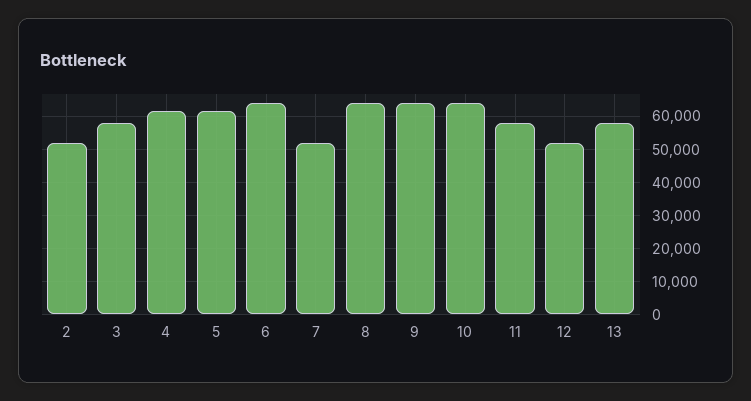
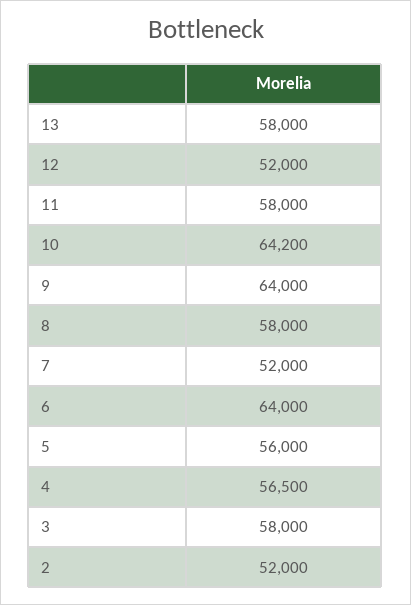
4: 62000 -> 56500
5: 62000 -> 56000
8: 64000 -> 58000

